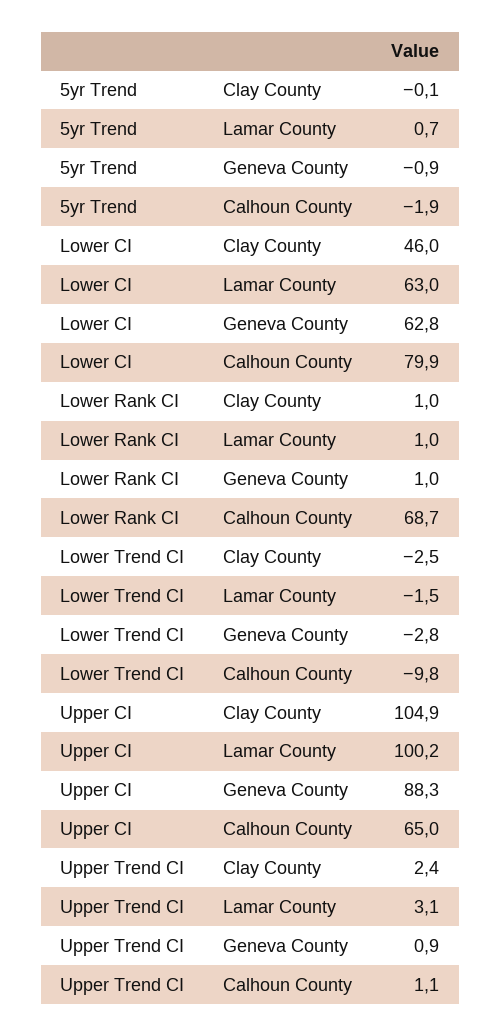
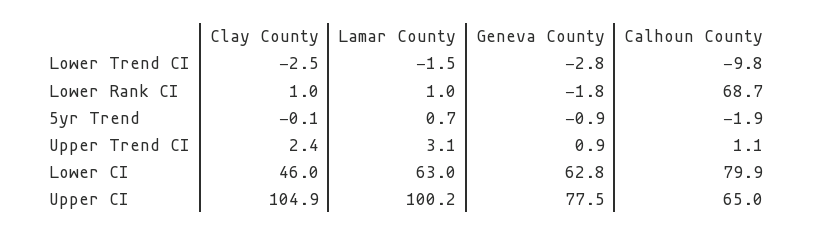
Lower Rank CI, Geneva County: 1 -> -1.8
Upper CI, Geneva County: 88.3 -> 77.5

